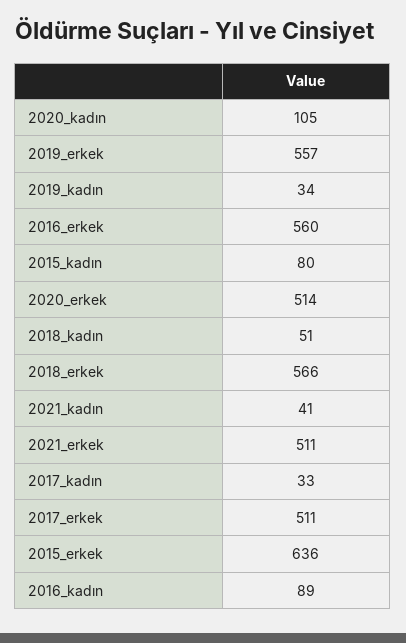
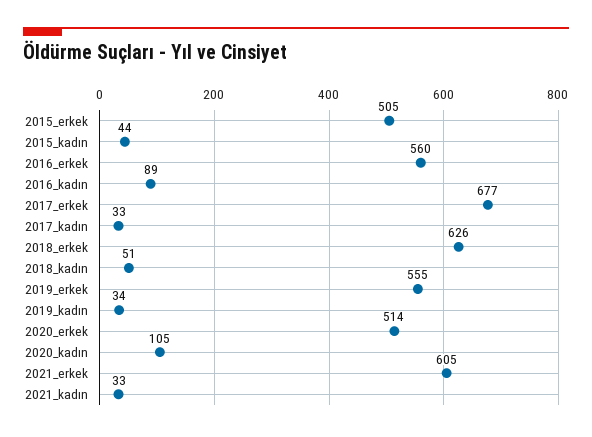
2019_erkek: 557 -> 555
2015_kadın: 80 -> 44
2018_erkek: 566 -> 626
2021_kadın: 41 -> 33
2021_erkek: 511 -> 605
2017_erkek: 511 -> 677
2015_erkek: 636 -> 505

